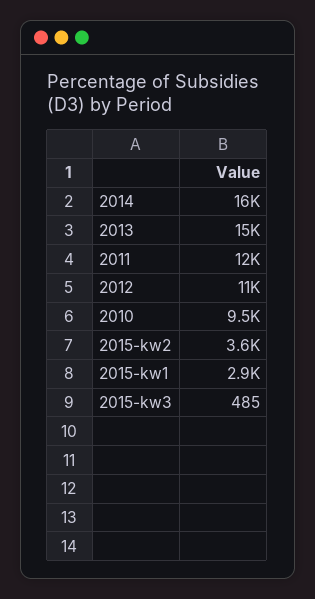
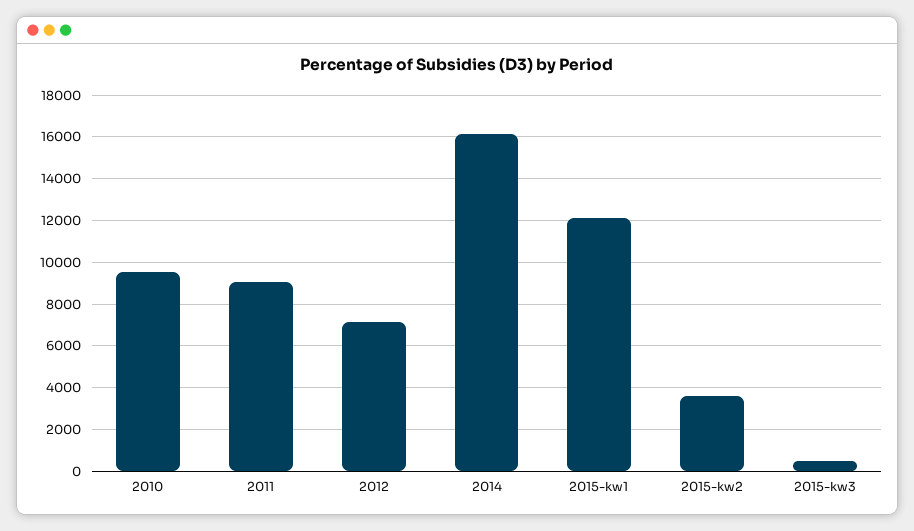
2013: 15000 -> none
2011: 12000 -> 9000
2012: 11000 -> 7000
2015-kw1: 2900 -> 12000

